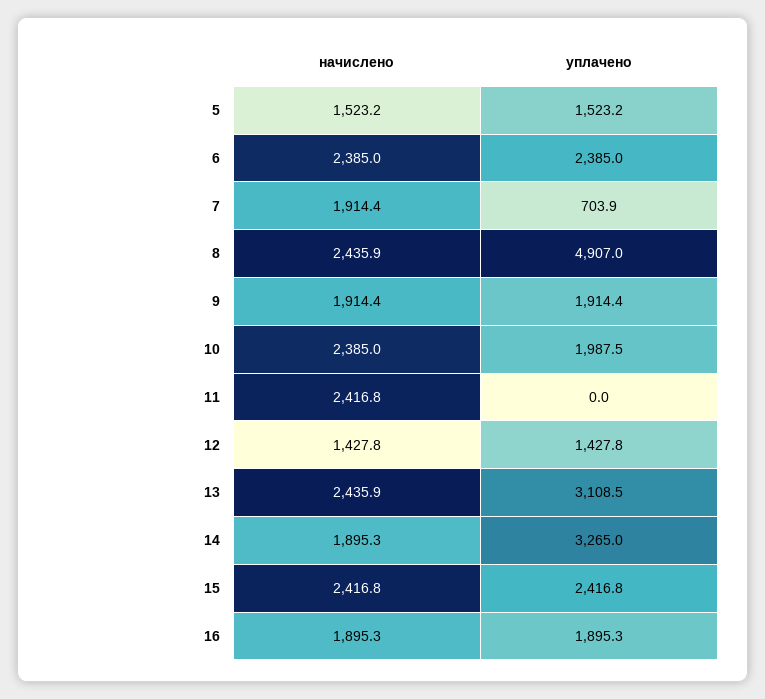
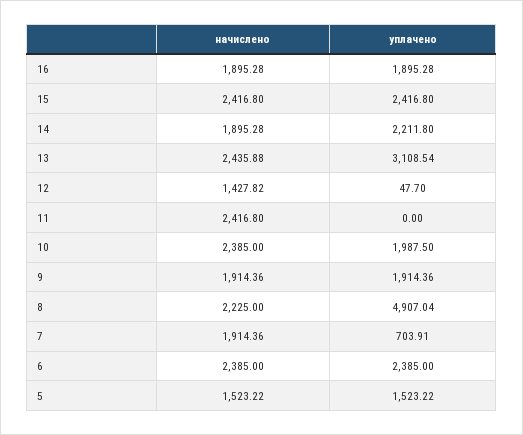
начислено, 8: 2435.9 -> 2225
уплачено, 12: 1427.8 -> 47.7
уплачено, 14: 3265 -> 2211.8

